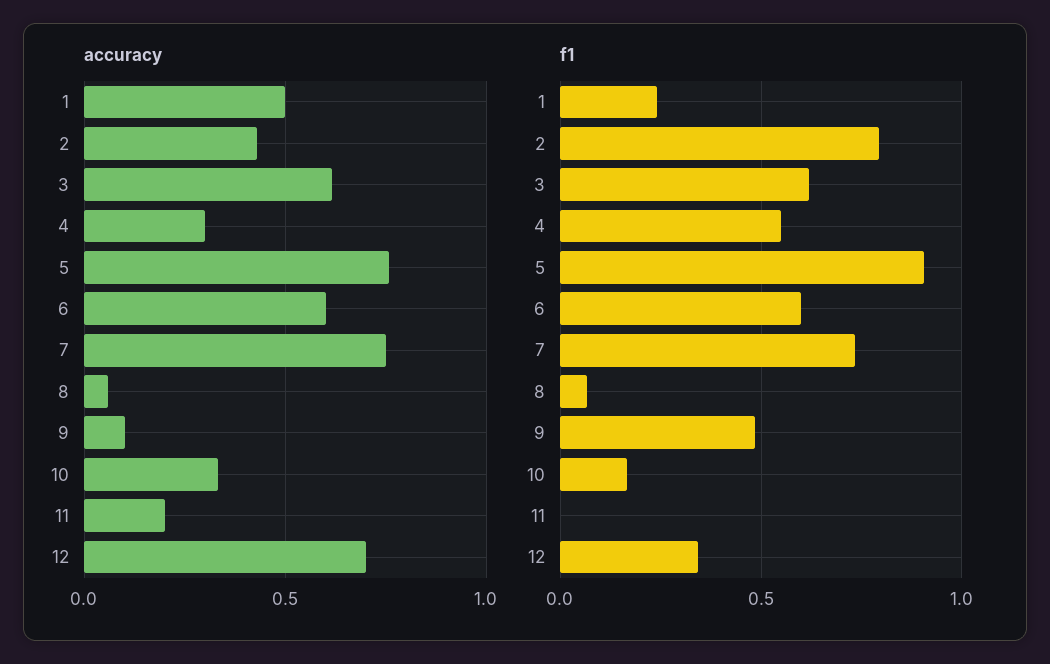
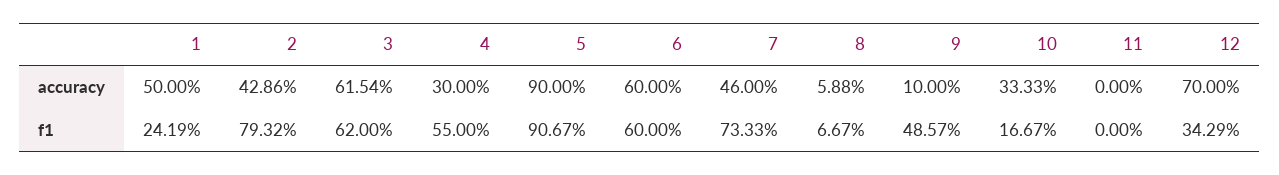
accuracy, 5: 0.75 -> 0.9
accuracy, 7: 0.75 -> 0.46
accuracy, 11: 0.2 -> 0

